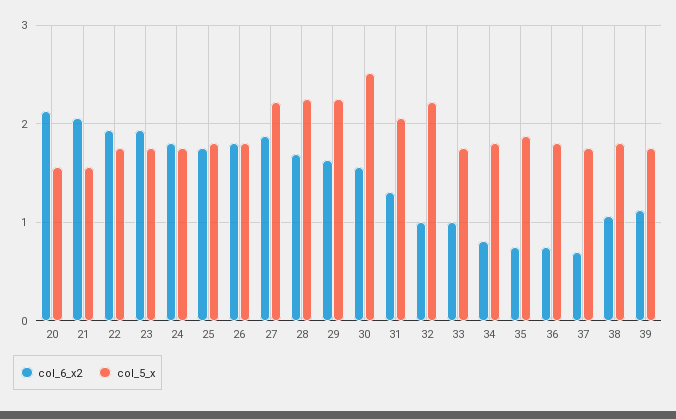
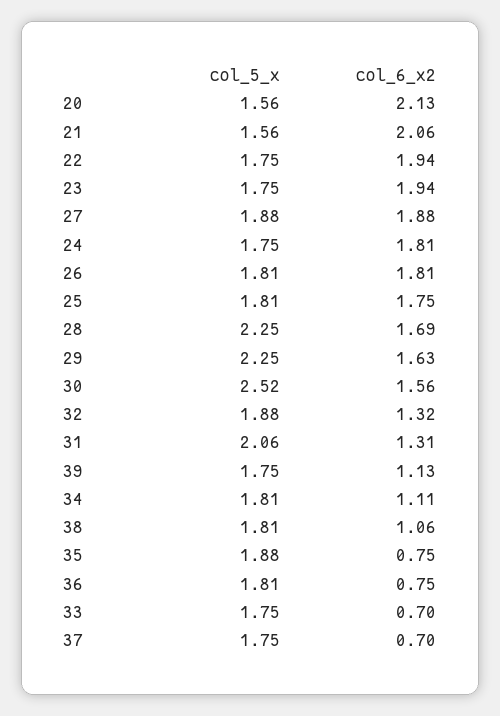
col_5_x, 27: 2.2 -> 1.88
col_6_x2, 32: 1 -> 1.32
col_5_x, 32: 2.2 -> 1.88
col_6_x2, 33: 1 -> 0.7
col_6_x2, 34: 0.8 -> 1.11

